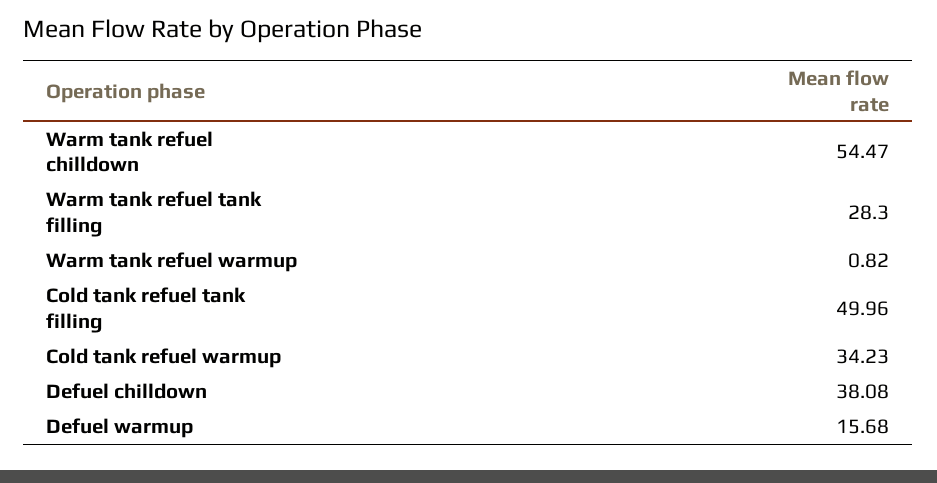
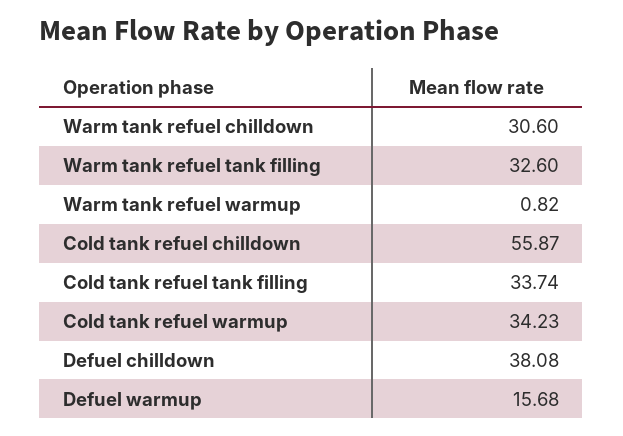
Warm tank refuel chilldown: 54.47 -> 30.6
Warm tank refuel tank filling: 28.3 -> 32.6
Cold tank refuel tank filling: 49.96 -> 33.74
Cold tank refuel chilldown: none -> 55.87

